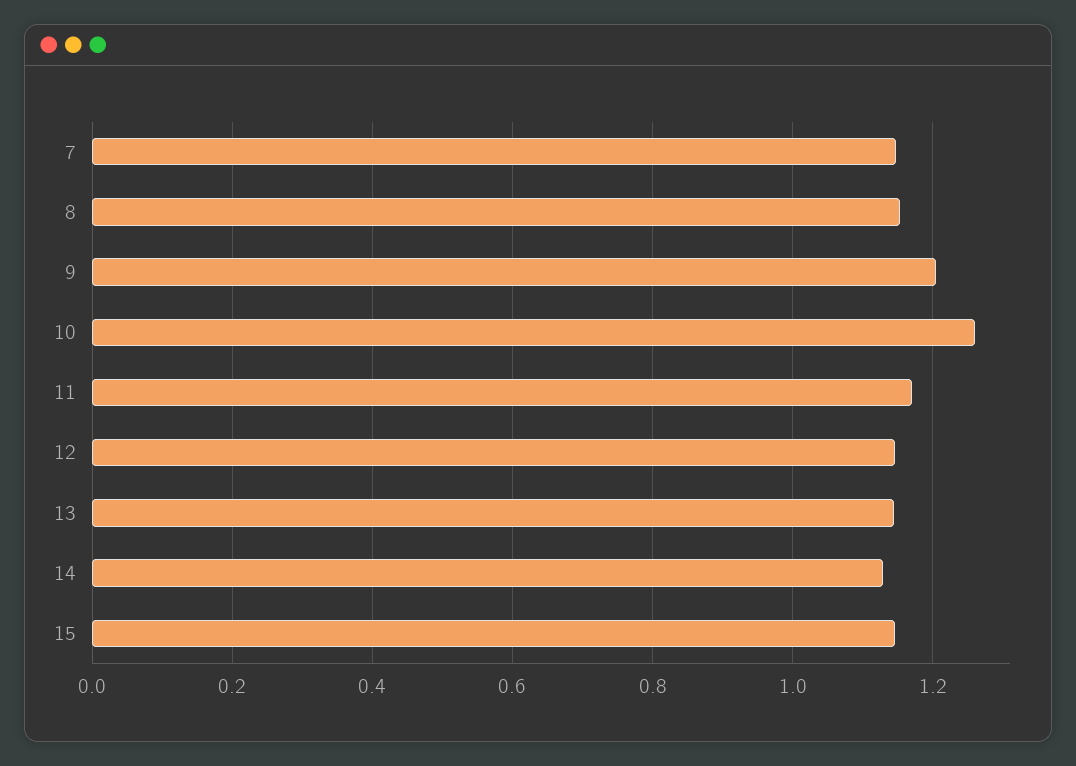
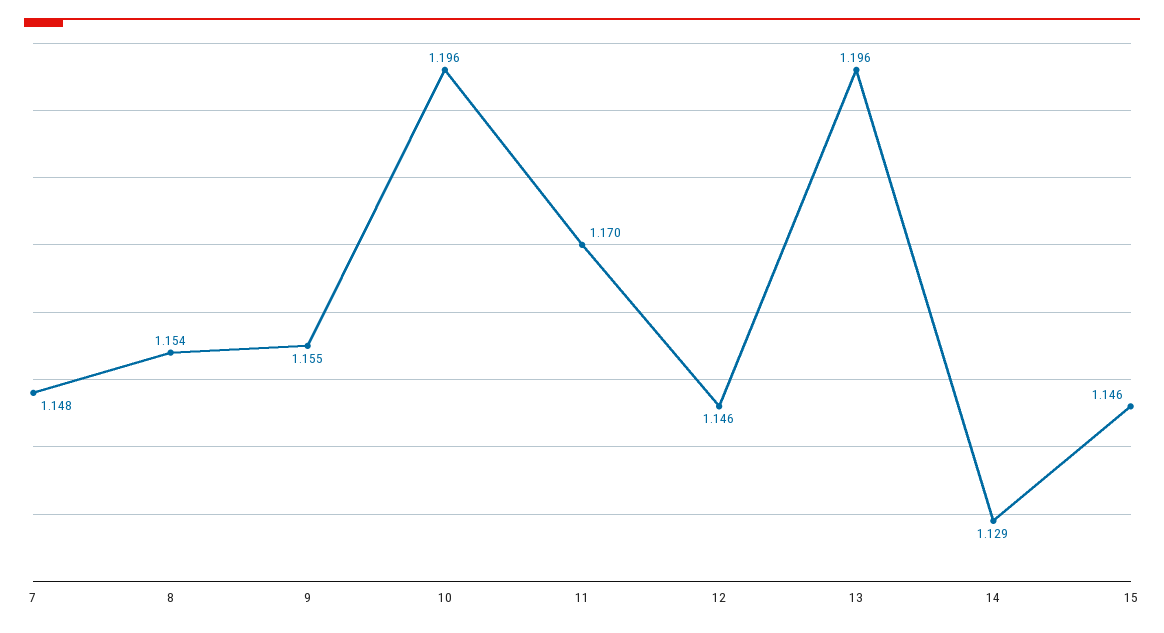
9: 1.2 -> 1.155
10: 1.26 -> 1.196
13: 1.14 -> 1.196

